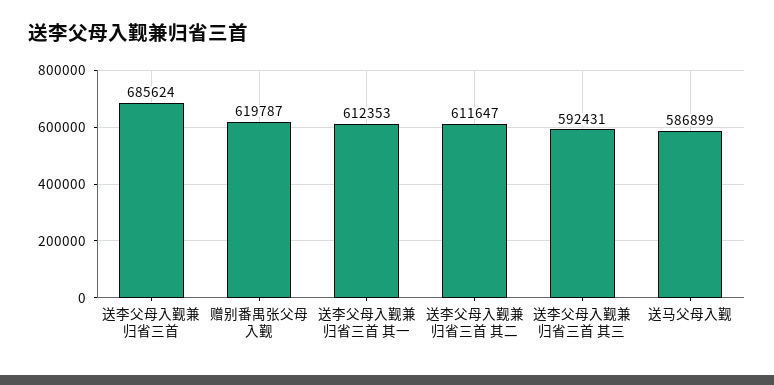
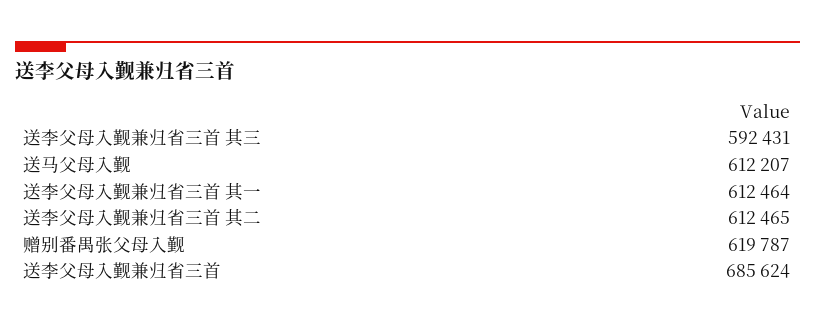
送李父母入觐兼归省三首 其一: 612353 -> 612464
送李父母入觐兼归省三首 其二: 611647 -> 612465
送马父母入觐: 586899 -> 612207

